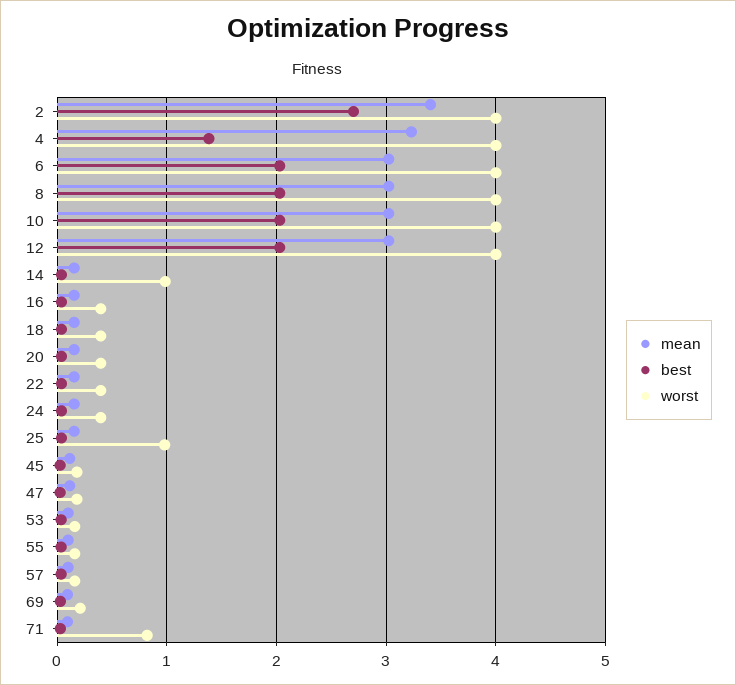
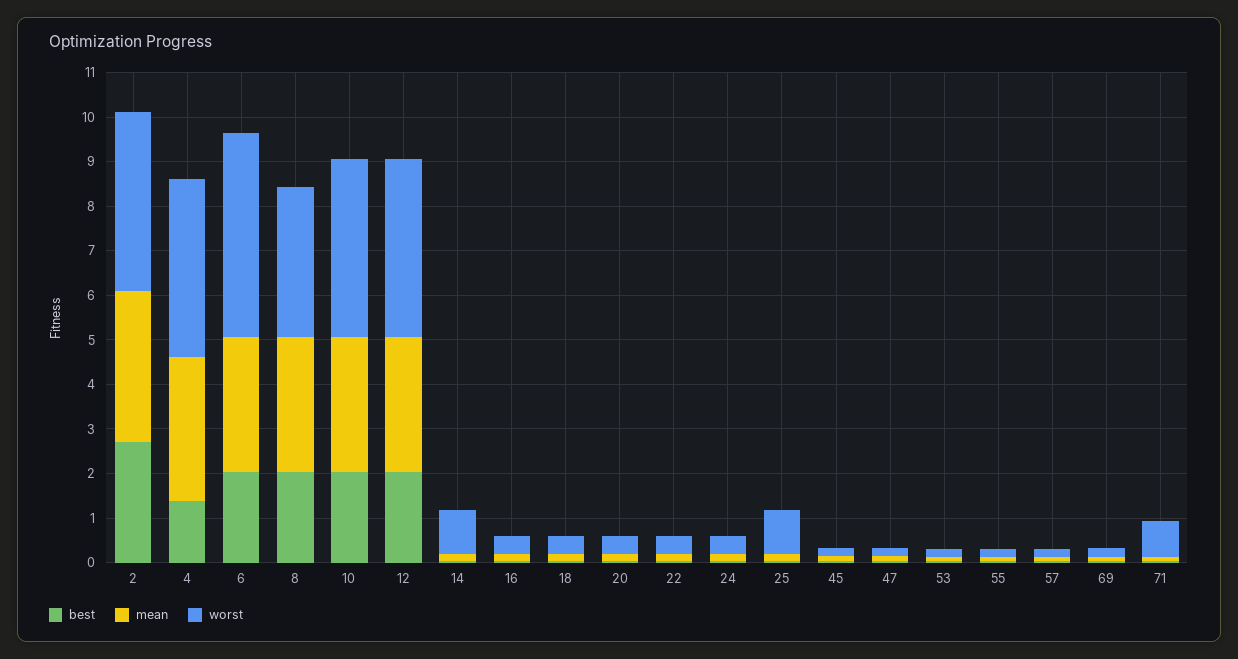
worst, 6: 4 -> 4.6
worst, 8: 4 -> 3.4

